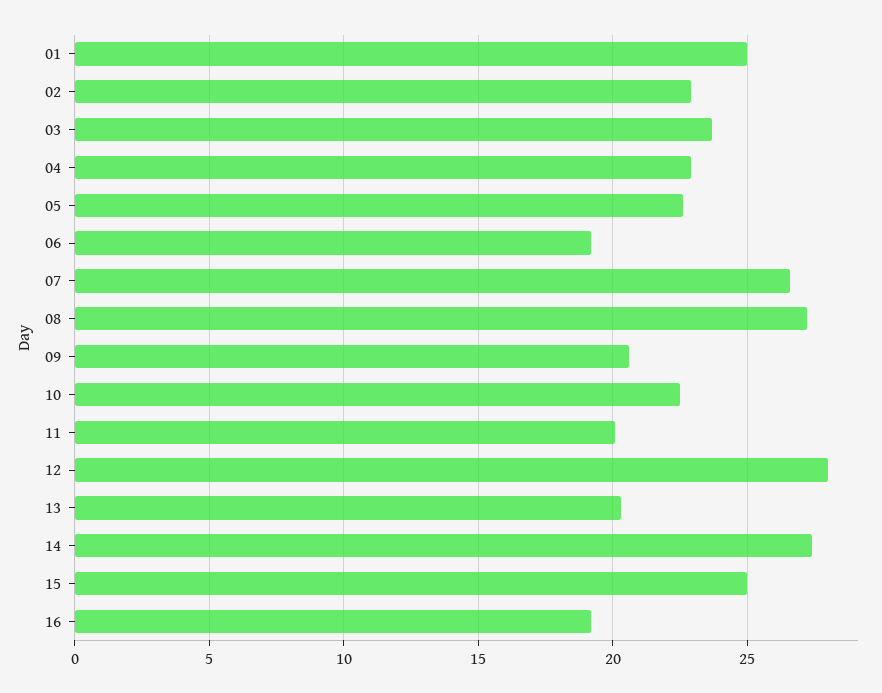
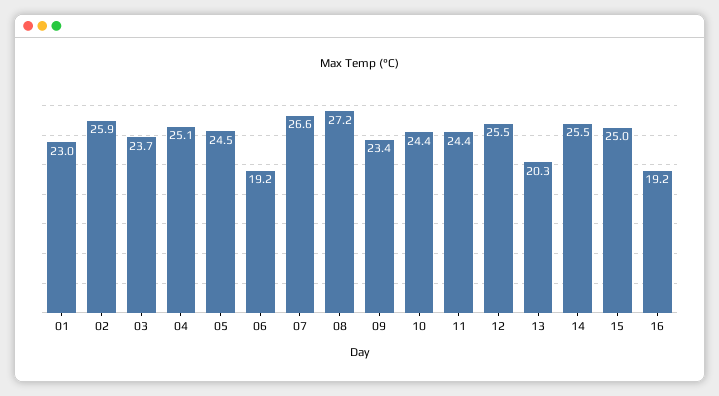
01: 25 -> 23
02: 23 -> 25.9
04: 23 -> 25.1
05: 22.5 -> 24.5
09: 20.5 -> 23.4
10: 22.5 -> 24.4
11: 20 -> 24.4
12: 28 -> 25.5
14: 27.5 -> 25.5

